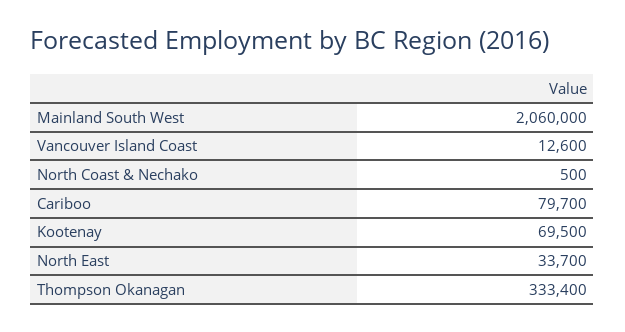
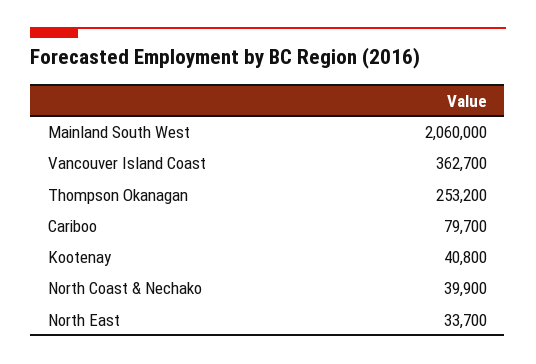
Vancouver Island Coast: 12600 -> 362700
North Coast & Nechako: 500 -> 39900
Kootenay: 69500 -> 40800
Thompson Okanagan: 333400 -> 253200

